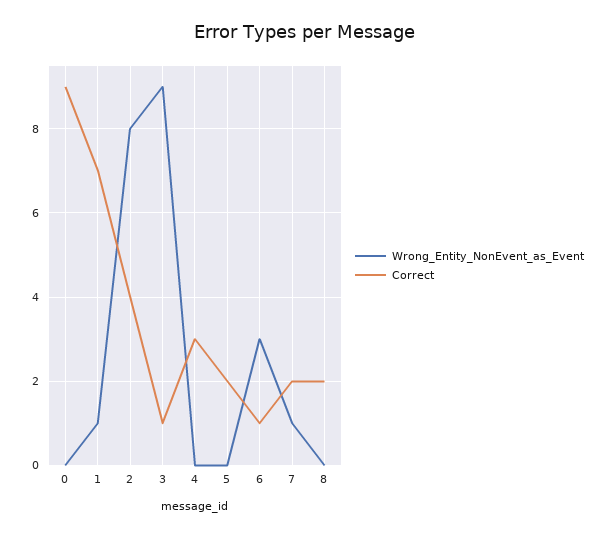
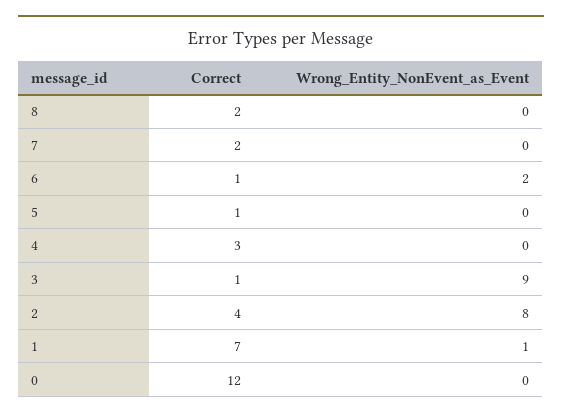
Correct, 0: 9 -> 12
Correct, 5: 2 -> 1
Wrong_Entity_NonEvent_as_Event, 6: 3 -> 2
Wrong_Entity_NonEvent_as_Event, 7: 1 -> 0

